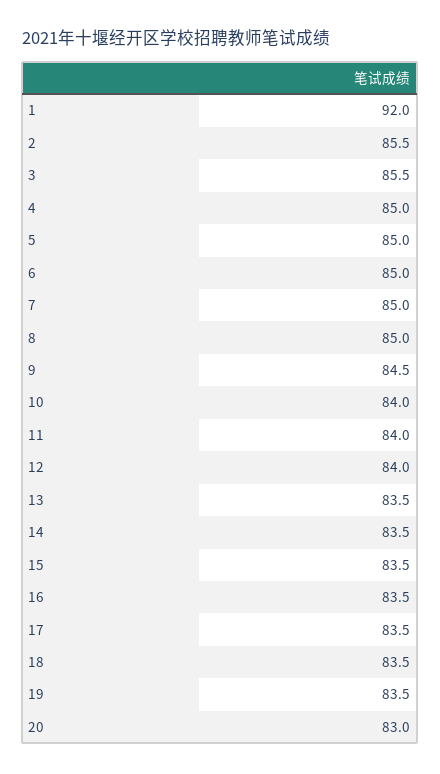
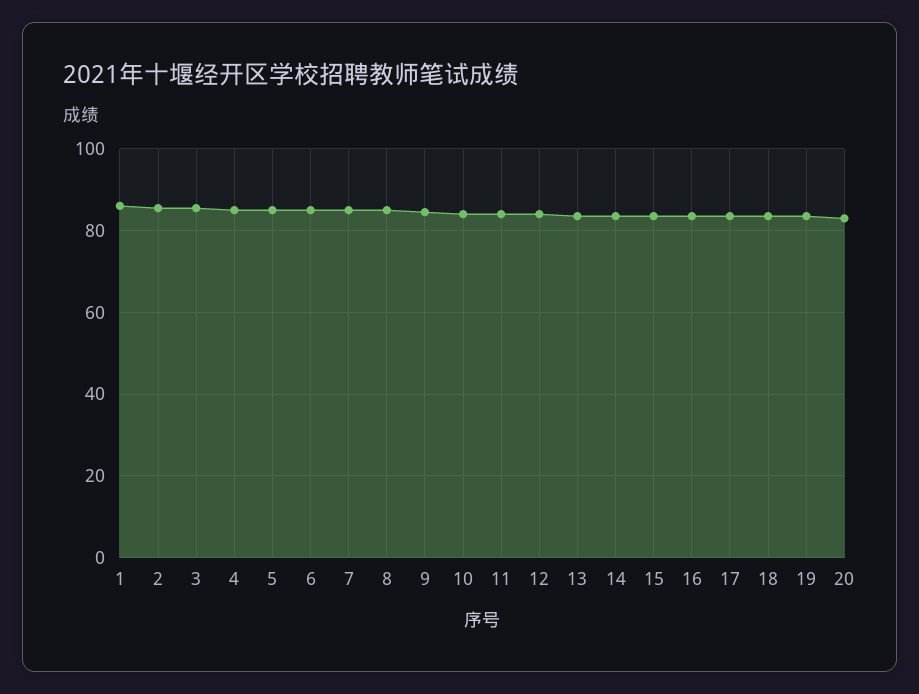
1: 92 -> 86

